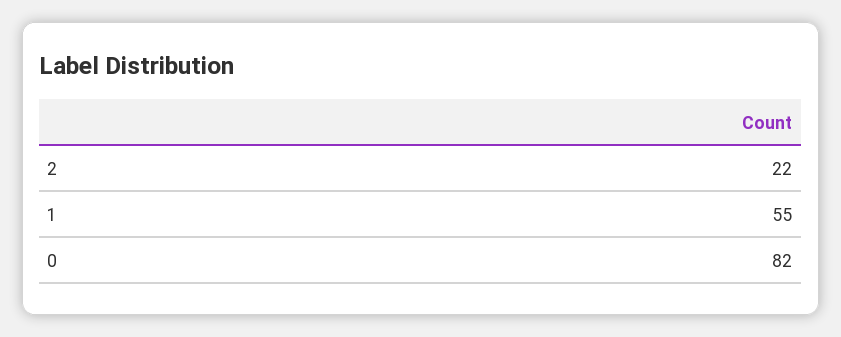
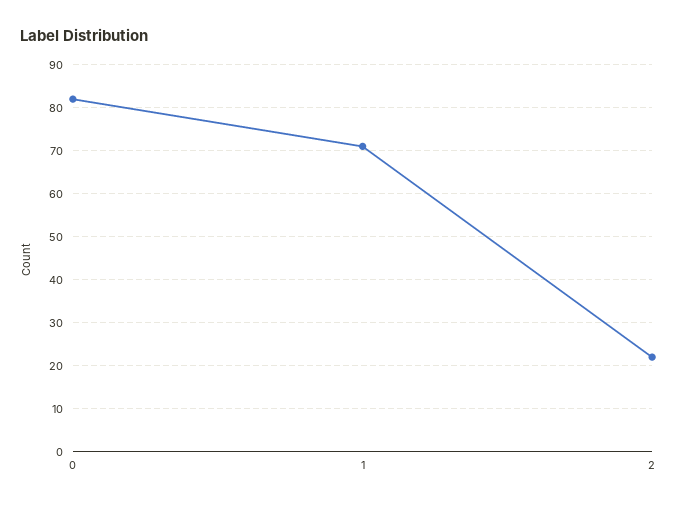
1: 55 -> 70

